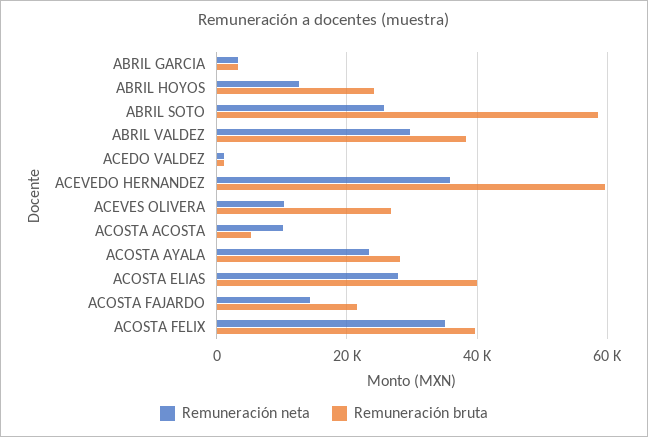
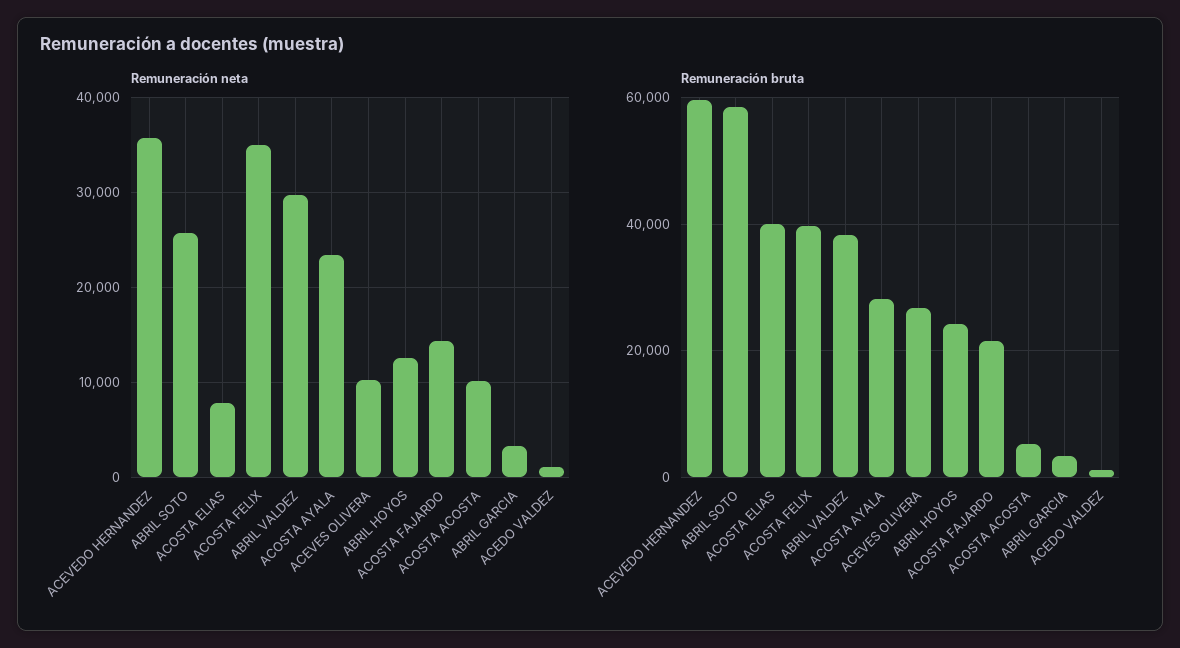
Remuneración neta, ACOSTA ELIAS: 28000 -> 8000

